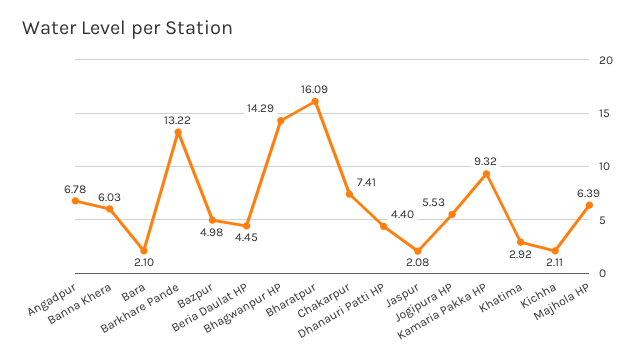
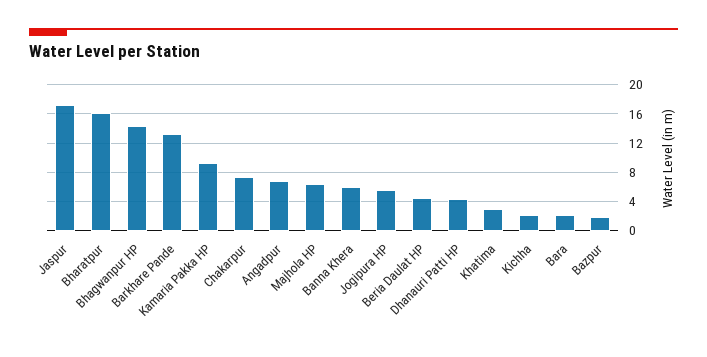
Bazpur: 4.98 -> 2
Jaspur: 2.08 -> 17

